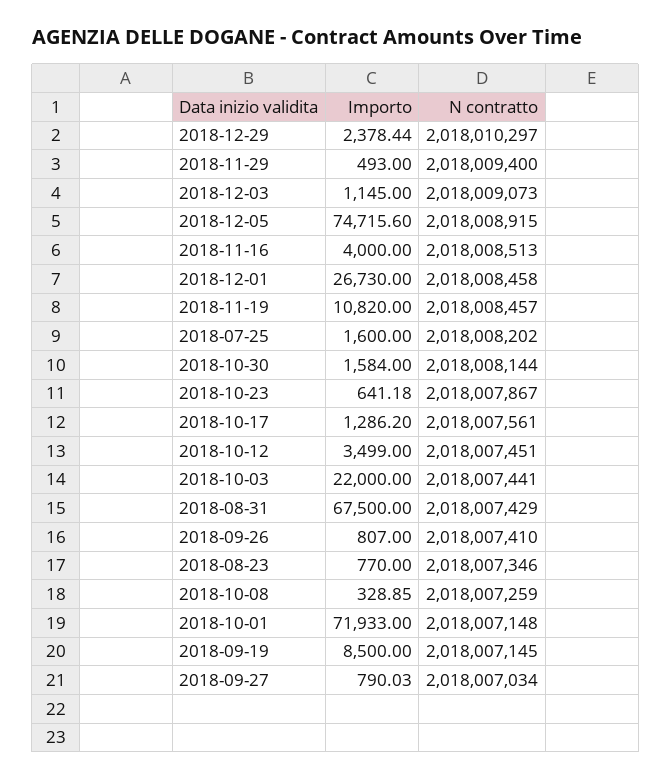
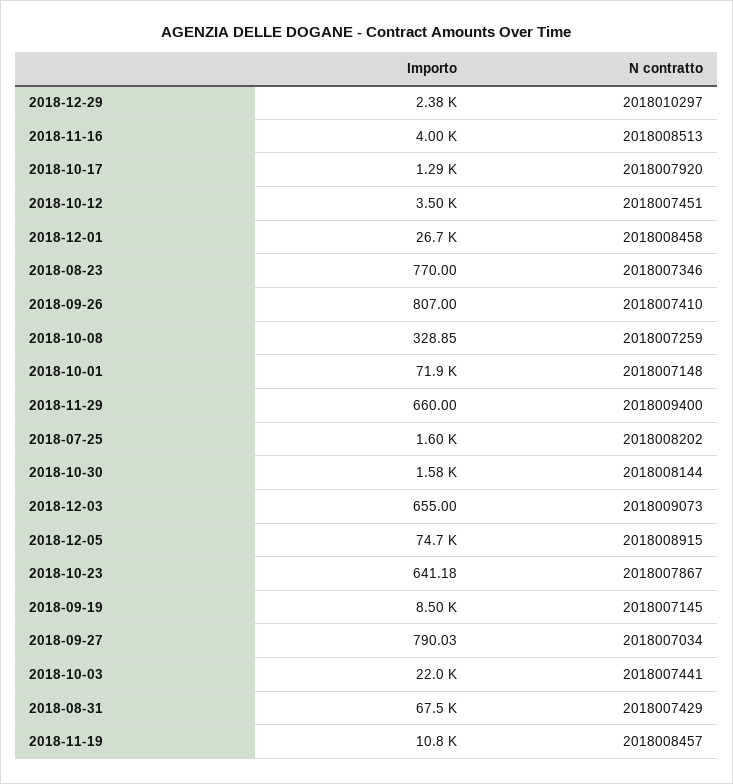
Importo, 2018-11-29: 493 -> 660
Importo, 2018-12-03: 1145 -> 655
N contratto, 2018-10-17: 2018007561 -> 2018007920

